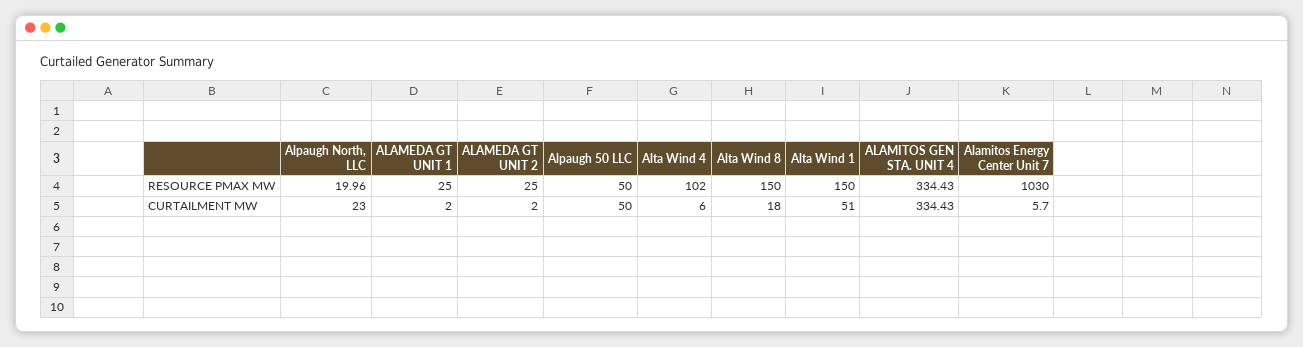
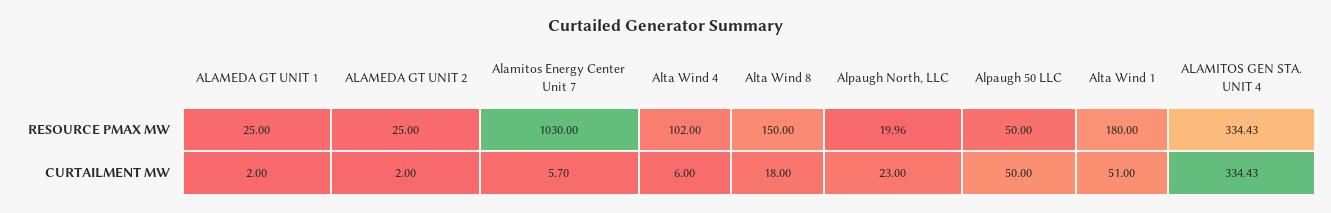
Alta Wind 1, RESOURCE PMAX MW: 150 -> 180

